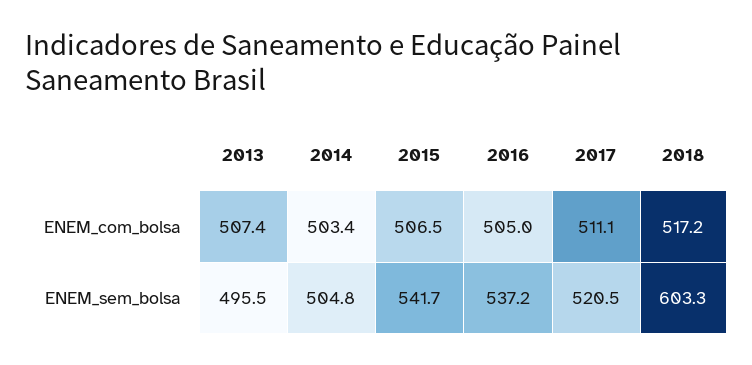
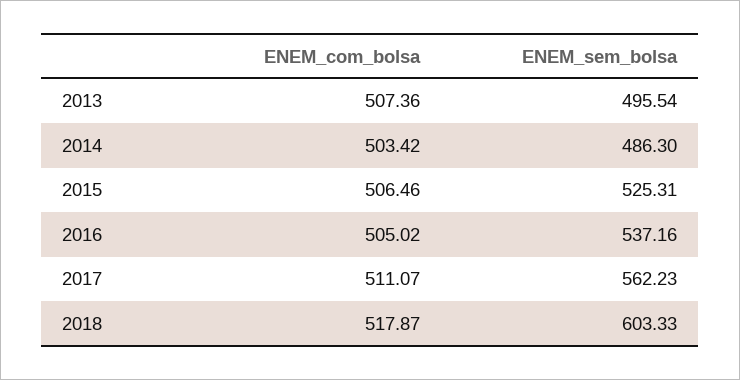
2018, ENEM_com_bolsa: 517.2 -> 517.87
2014, ENEM_sem_bolsa: 504.8 -> 486.3
2015, ENEM_sem_bolsa: 541.7 -> 525.31
2017, ENEM_sem_bolsa: 520.5 -> 562.23

